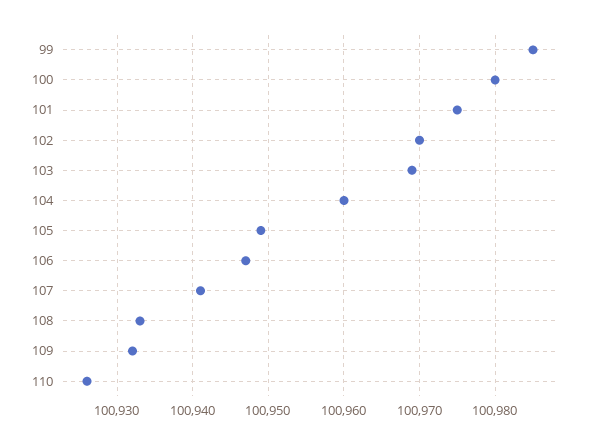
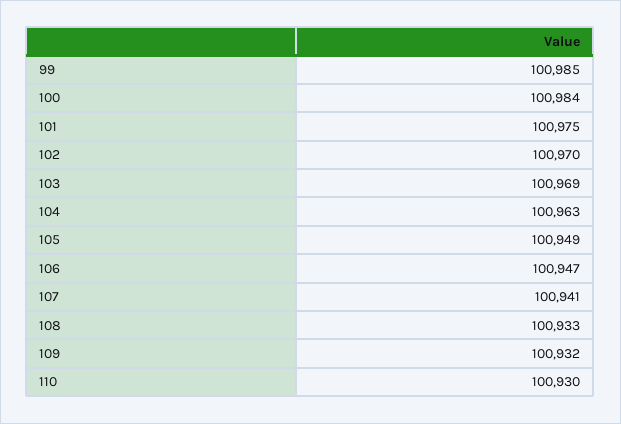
100: 100980 -> 100984
104: 100960 -> 100963
110: 100926 -> 100930

